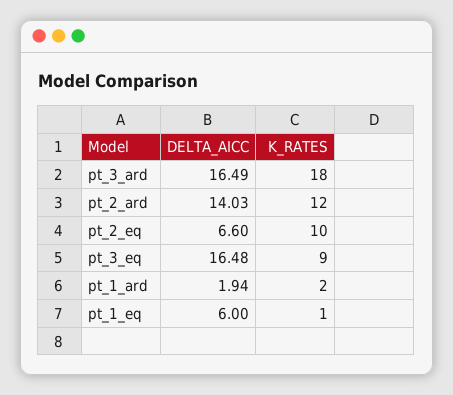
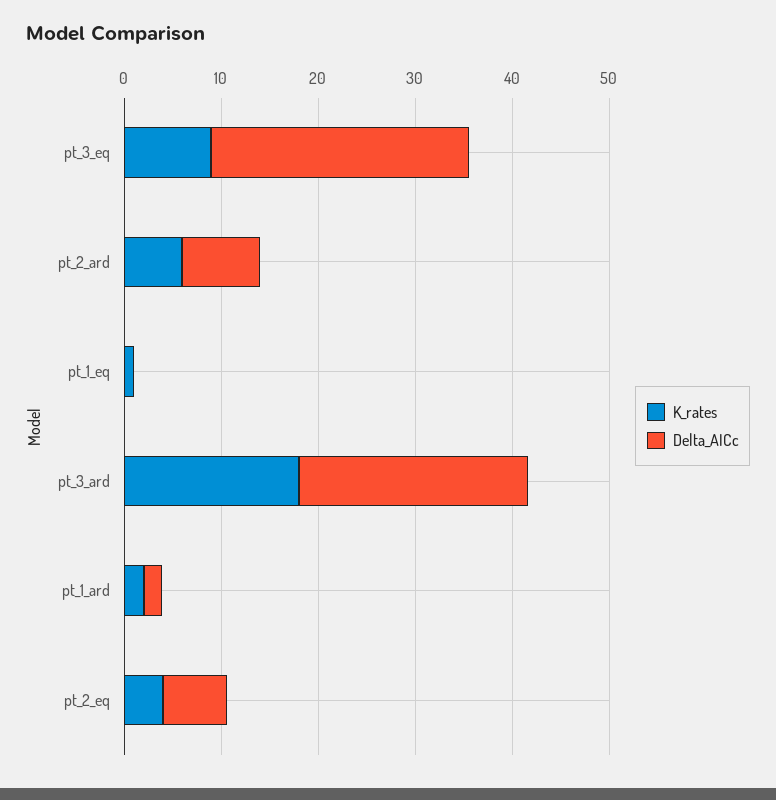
DELTA_AICC, pt_3_ard: 16.49 -> 24
DELTA_AICC, pt_2_ard: 14.03 -> 8
K_RATES, pt_2_ard: 12 -> 6
K_RATES, pt_2_eq: 10 -> 4
DELTA_AICC, pt_3_eq: 16.48 -> 26
DELTA_AICC, pt_1_eq: 6 -> 0

